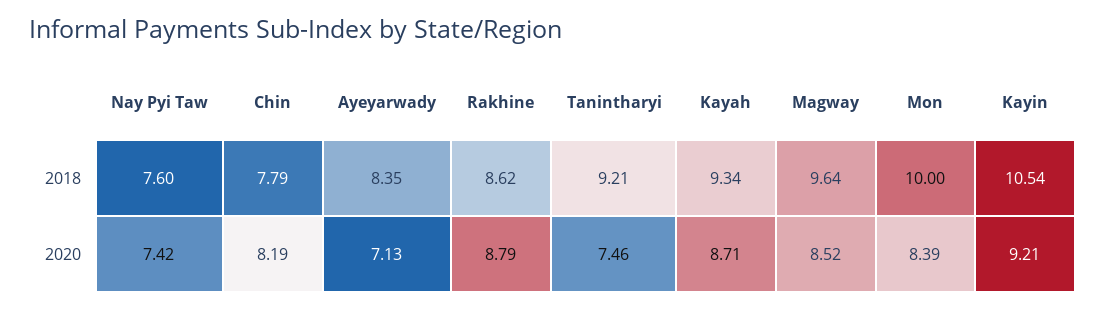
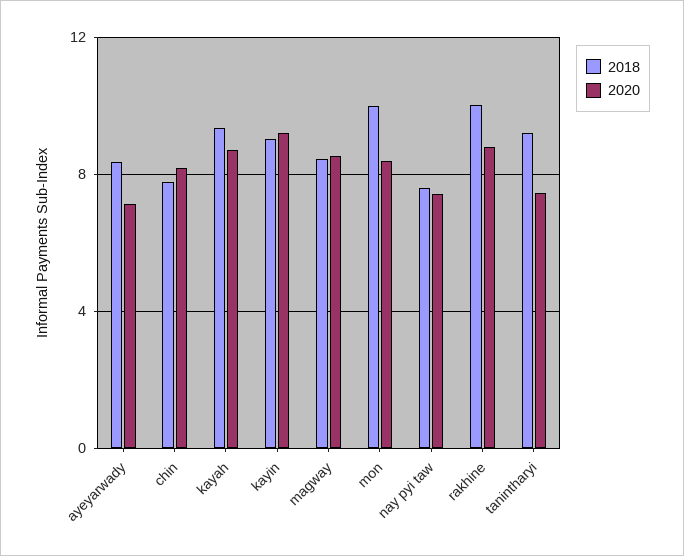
2018, Rakhine: 8.62 -> 10
2018, Magway: 9.64 -> 8.5
2018, Kayin: 10.54 -> 9

